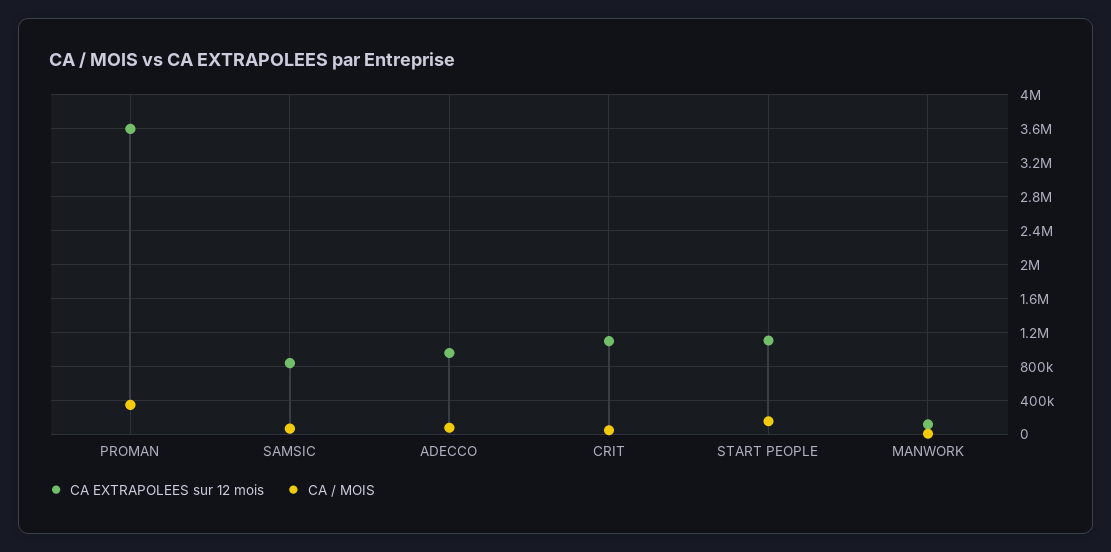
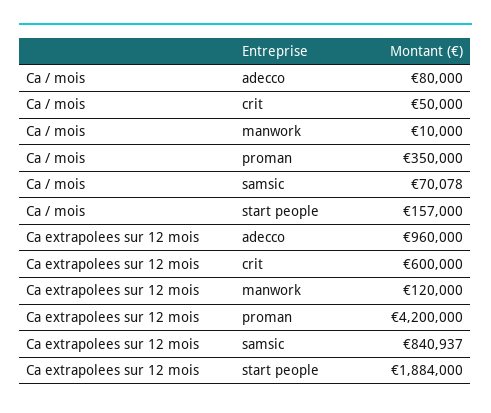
CA EXTRAPOLEES sur 12 mois, PROMAN: 3600000 -> 4200000
CA EXTRAPOLEES sur 12 mois, CRIT: 1100000 -> 600000
CA EXTRAPOLEES sur 12 mois, START PEOPLE: 1100000 -> 1884000

